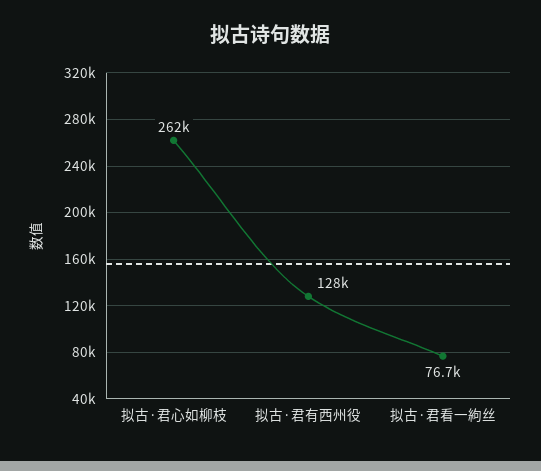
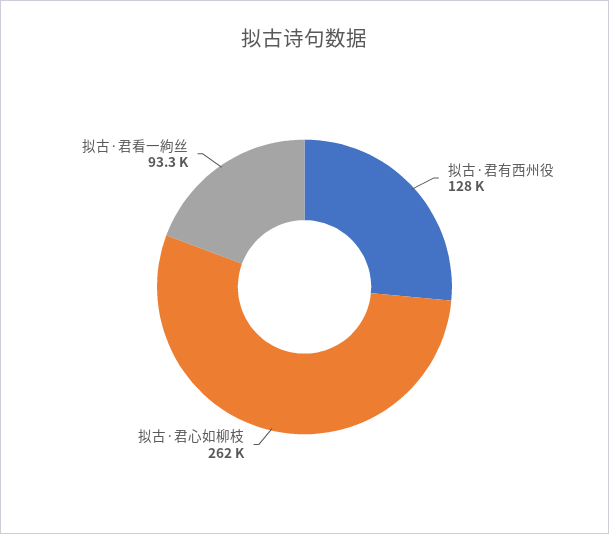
拟古·君看一絇丝: 76700 -> 93300

